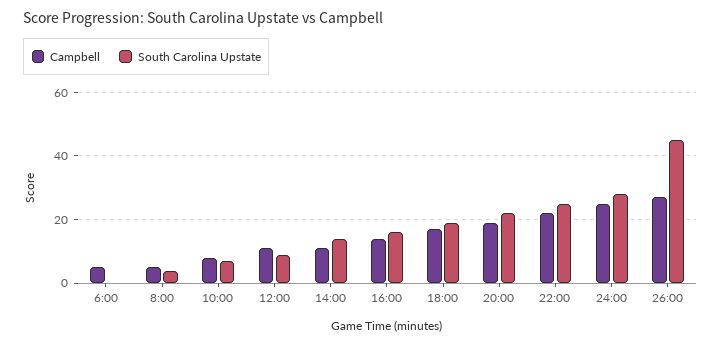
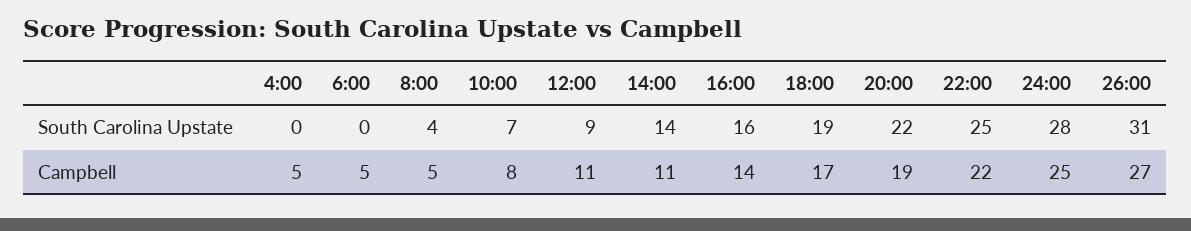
South Carolina Upstate, 26:00: 45 -> 31
South Carolina Upstate, 4:00: none -> 0
Campbell, 4:00: none -> 5

